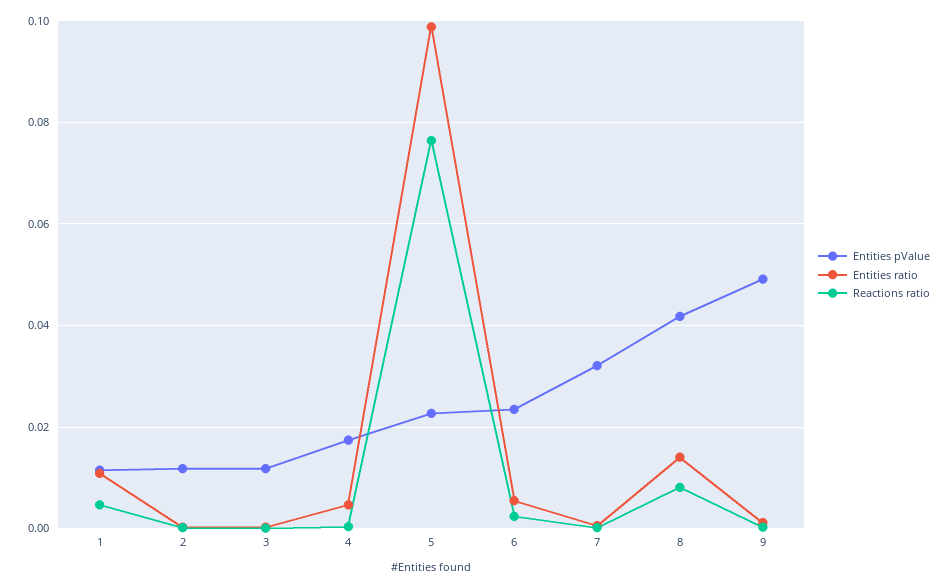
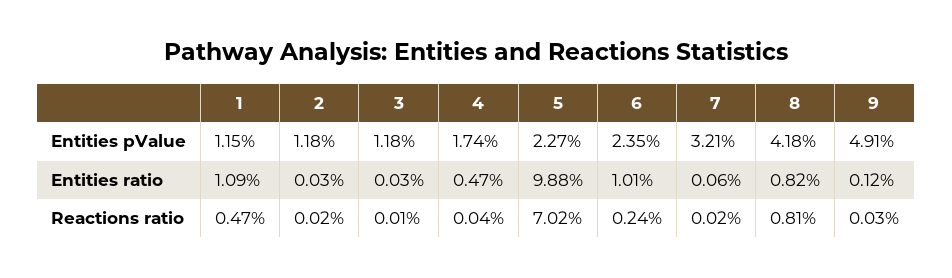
Reactions ratio, 5: 0.076 -> 0.0702
Entities ratio, 6: 0.006 -> 0.0101
Entities ratio, 8: 0.014 -> 0.0082

